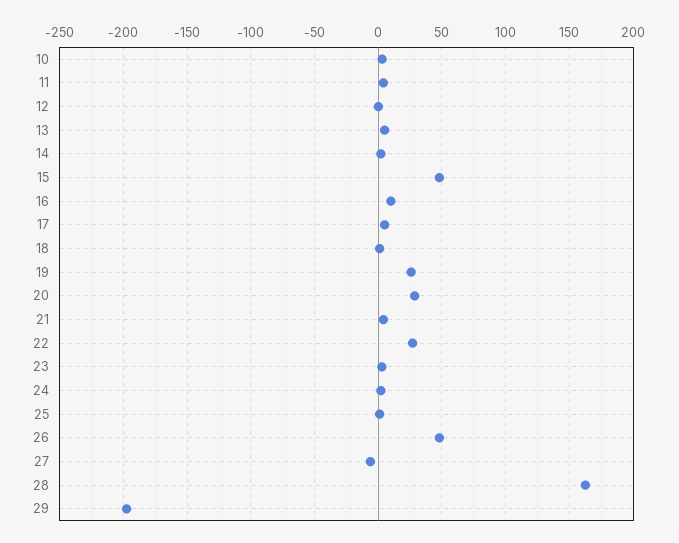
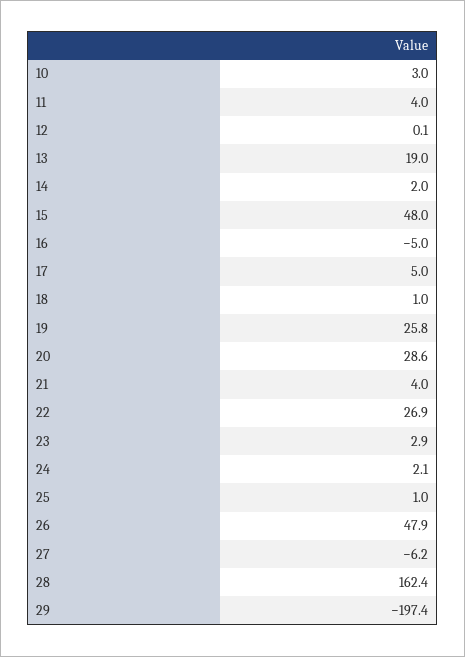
13: 5 -> 19
16: 10 -> -5

